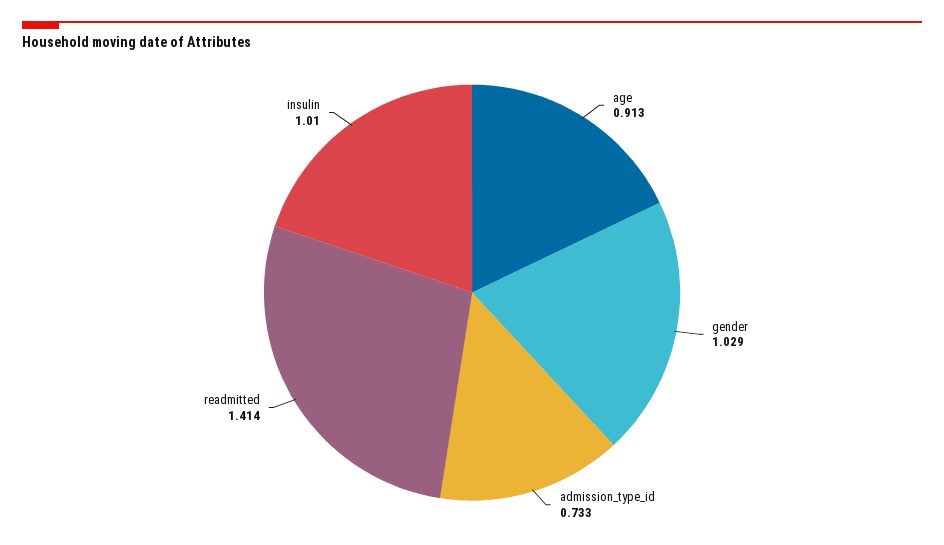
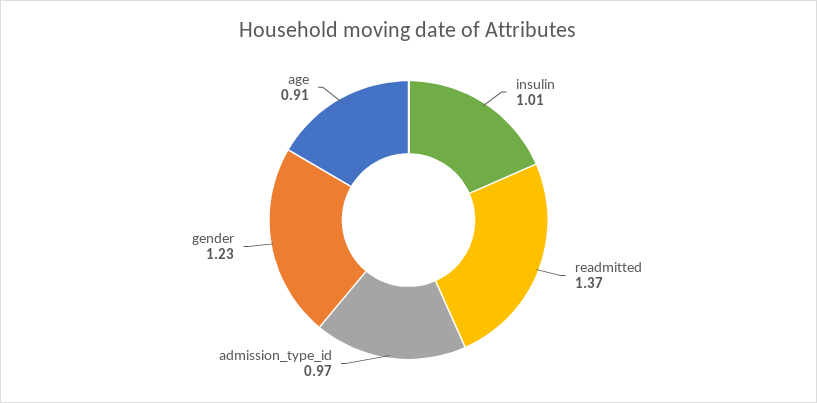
gender: 1.029 -> 1.23
admission_type_id: 0.733 -> 0.97
readmitted: 1.414 -> 1.37

